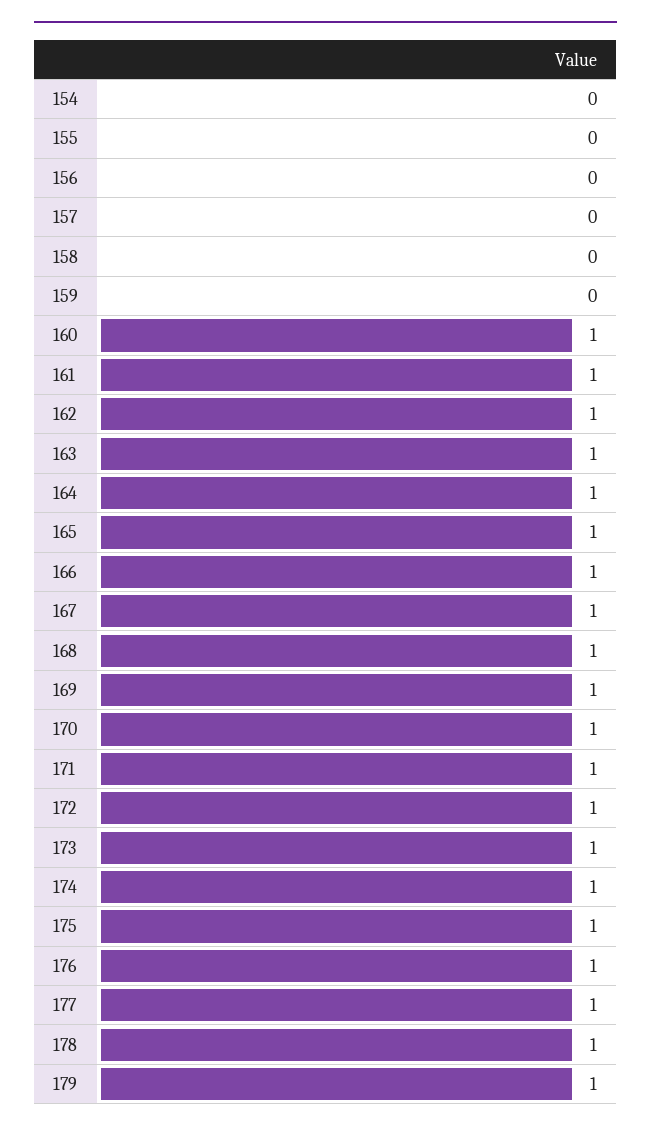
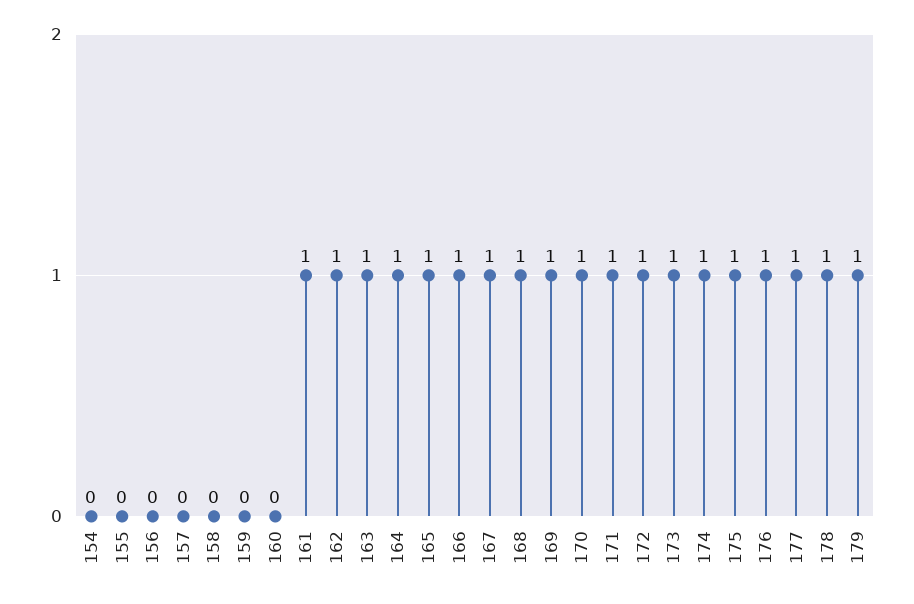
160: 1 -> 0

